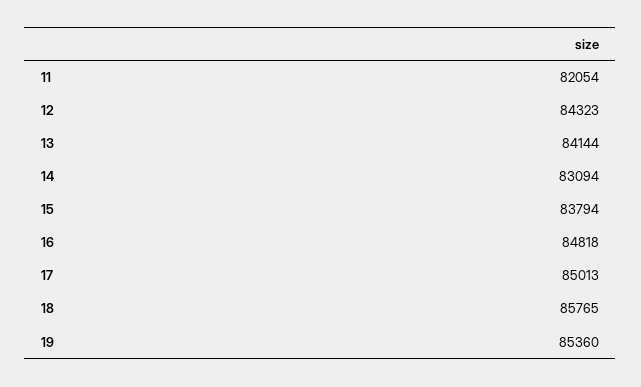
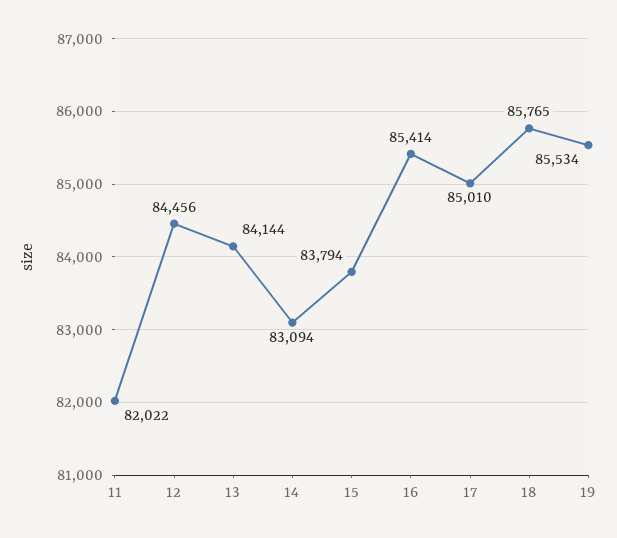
11: 82054 -> 82022
12: 84323 -> 84456
16: 84818 -> 85414
17: 85013 -> 85010
19: 85360 -> 85534

